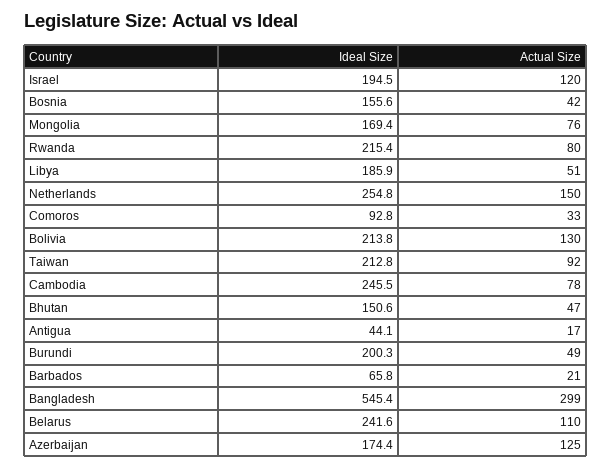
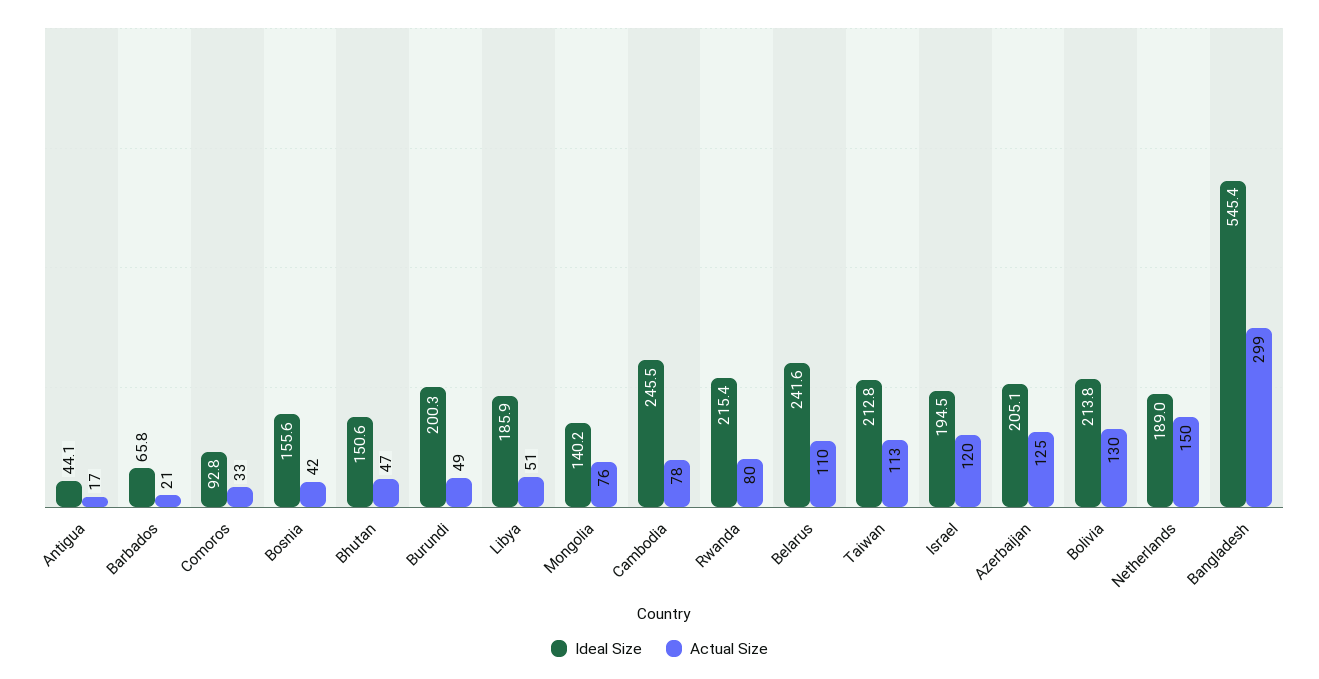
Ideal Size, Mongolia: 169.4 -> 140.2
Ideal Size, Netherlands: 254.8 -> 189
Actual Size, Taiwan: 92 -> 113
Ideal Size, Azerbaijan: 174.4 -> 205.1

